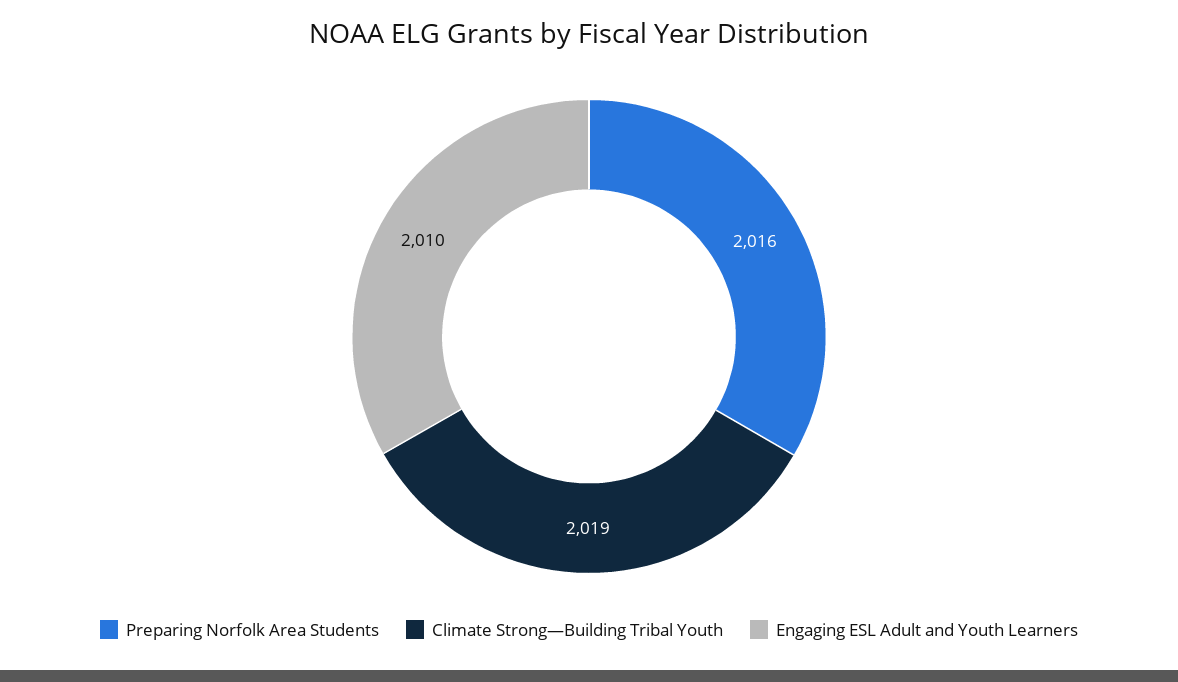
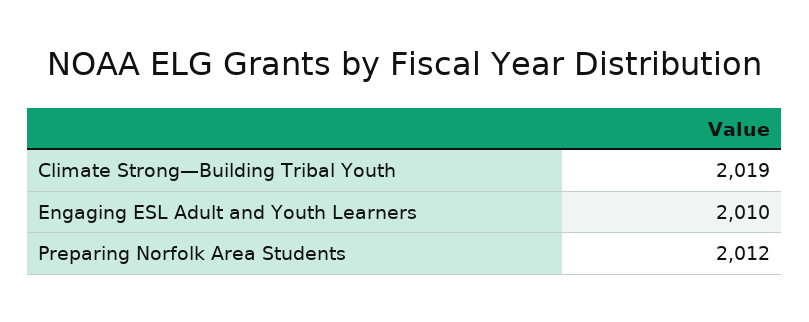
Preparing Norfolk Area Students: 2016 -> 2012

